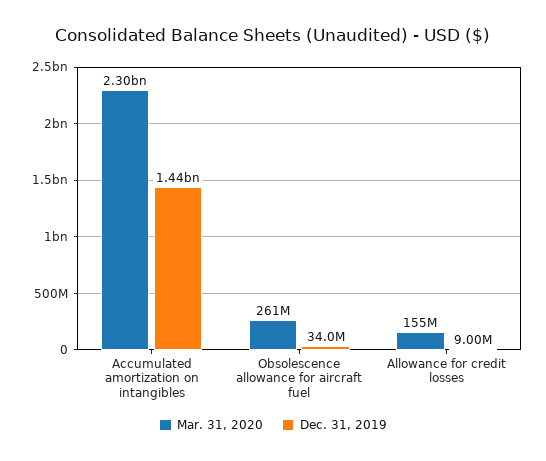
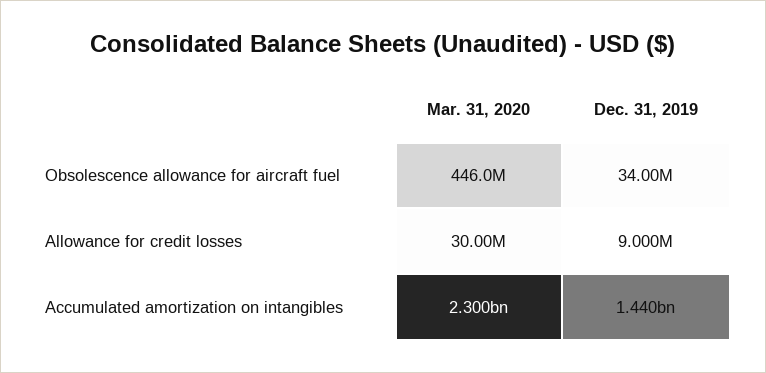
Mar. 31, 2020, Obsolescence allowance for aircraft fuel: 261000000 -> 446000000
Mar. 31, 2020, Allowance for credit losses: 155000000 -> 30000000

